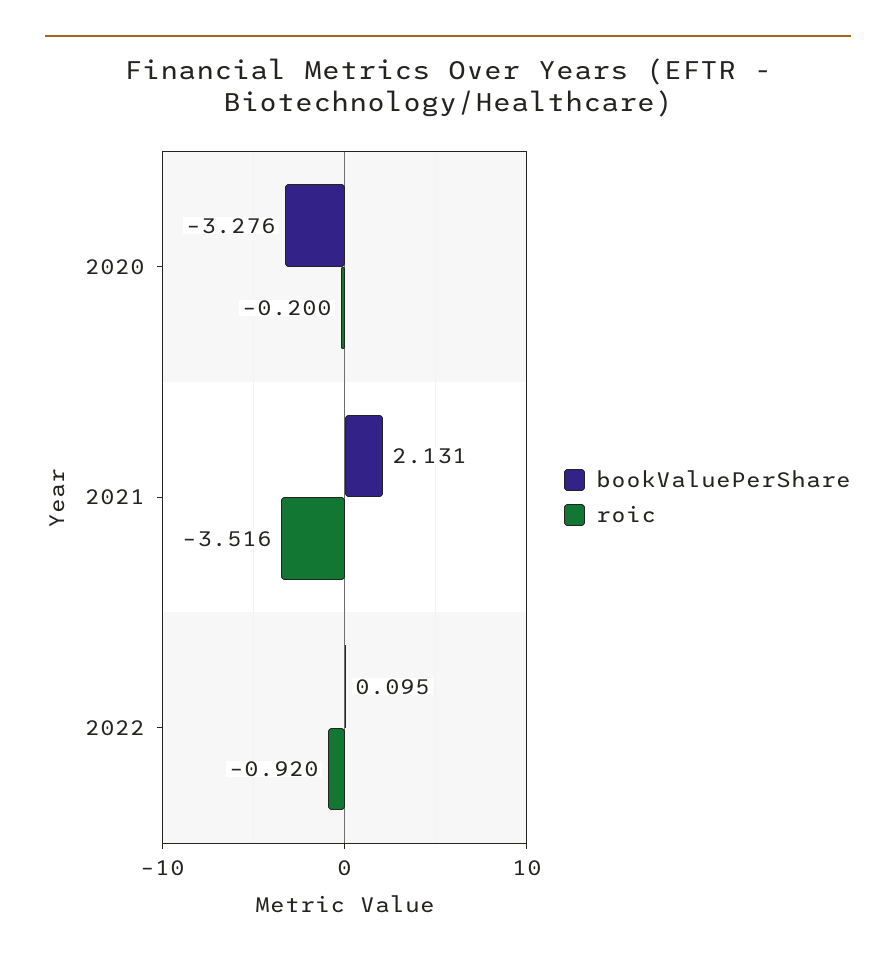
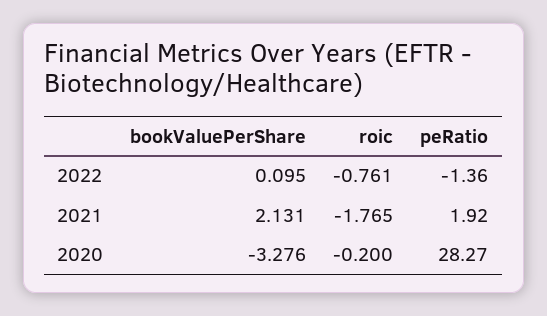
roic, 2021: -3.516 -> -1.765
roic, 2022: -0.92 -> -0.761
peRatio, 2022: none -> -1.36
peRatio, 2021: none -> 1.92
peRatio, 2020: none -> 28.27

